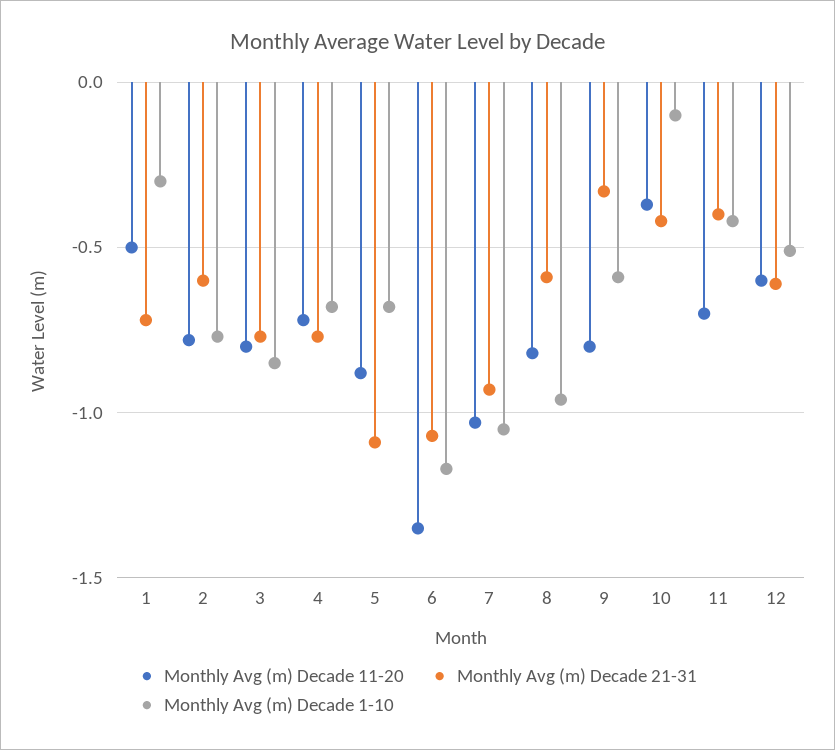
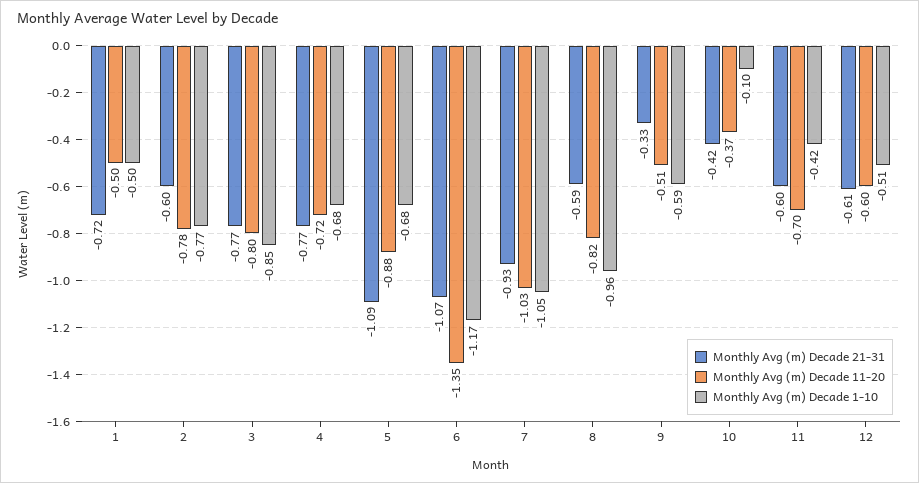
Monthly Avg (m) Decade 1-10, 1: -0.3 -> -0.5
Monthly Avg (m) Decade 11-20, 9: -0.8 -> -0.51
Monthly Avg (m) Decade 21-31, 11: -0.4 -> -0.6

